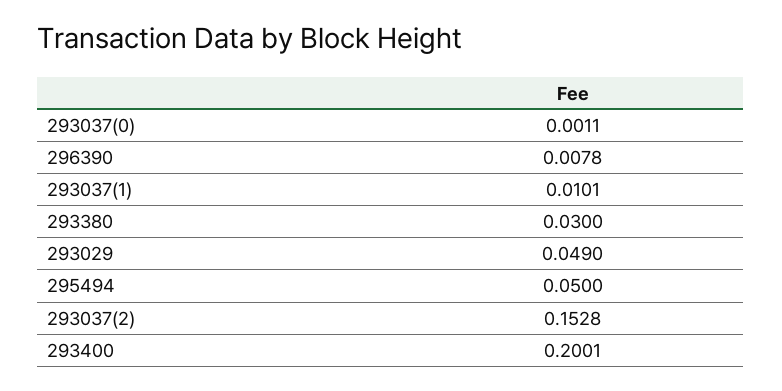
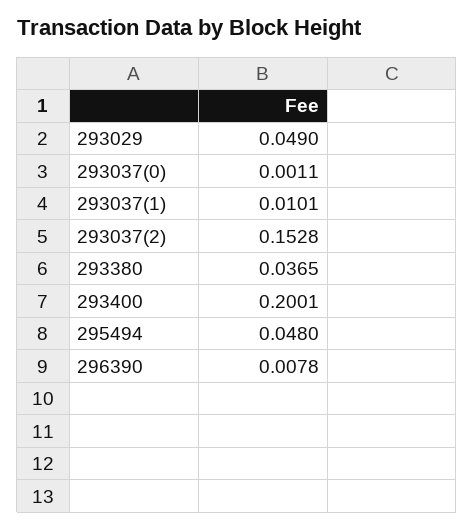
293380: 0.03 -> 0.0365
295494: 0.05 -> 0.048

